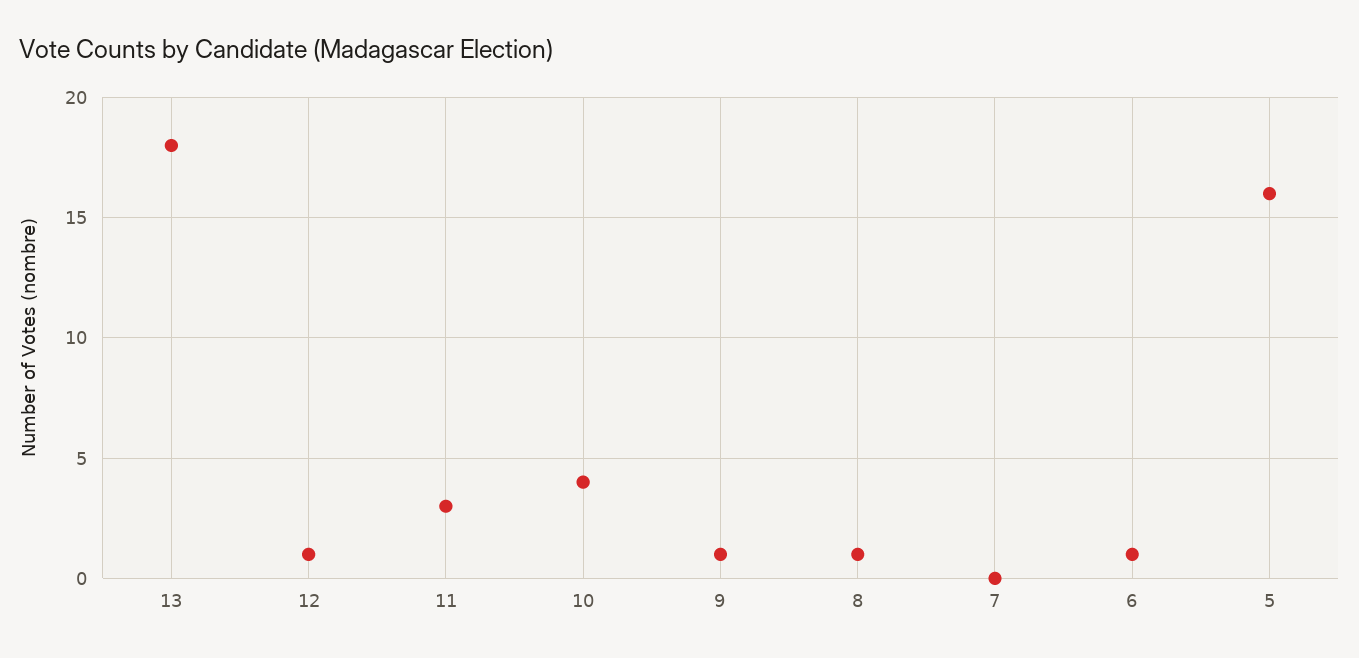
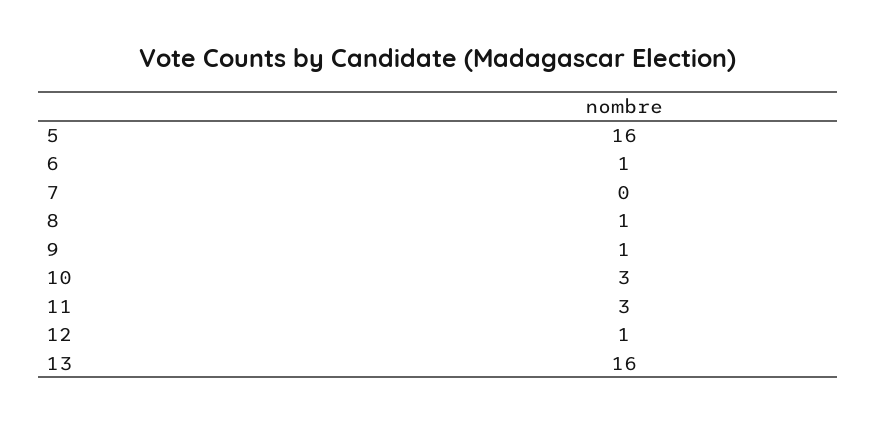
13: 18 -> 16
10: 4 -> 3

